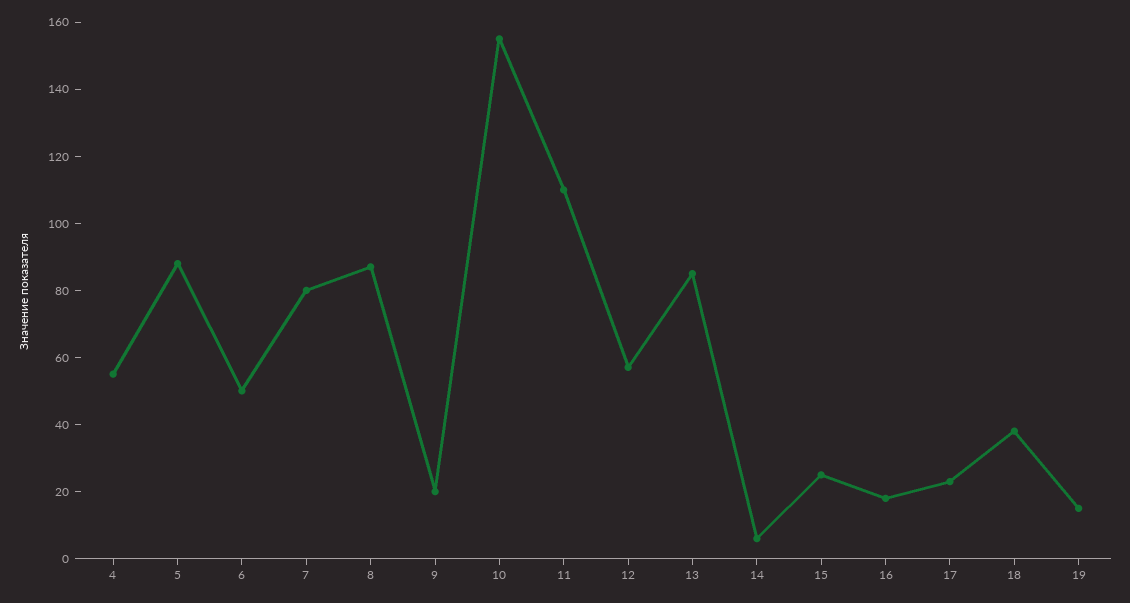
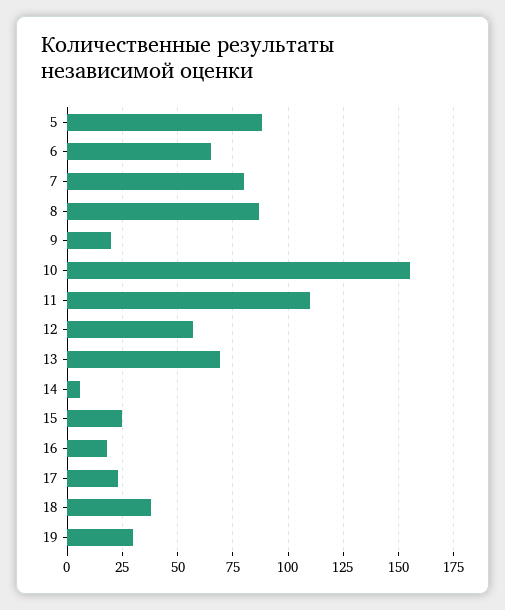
4: 55 -> none
6: 50 -> 65
13: 85 -> 70
19: 15 -> 30

